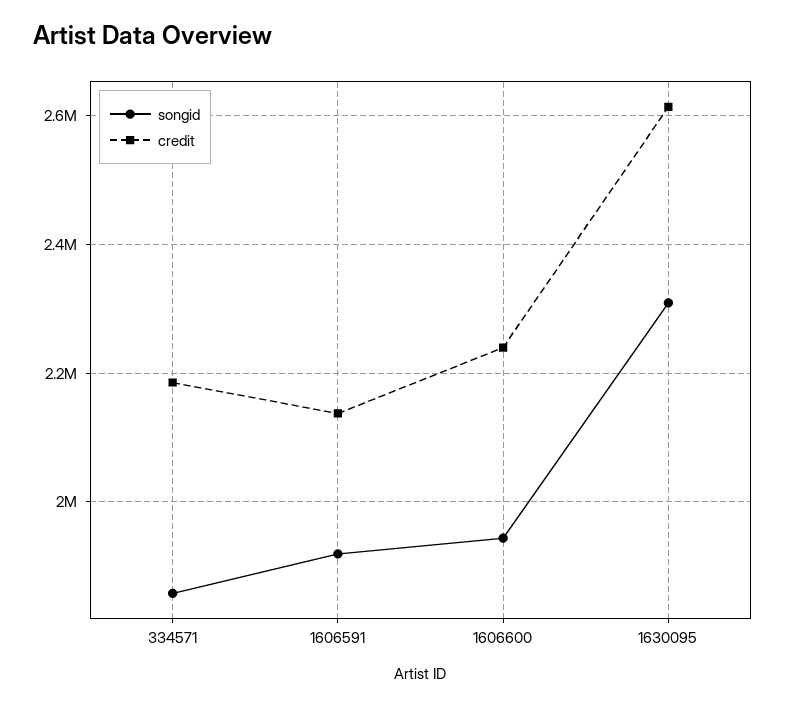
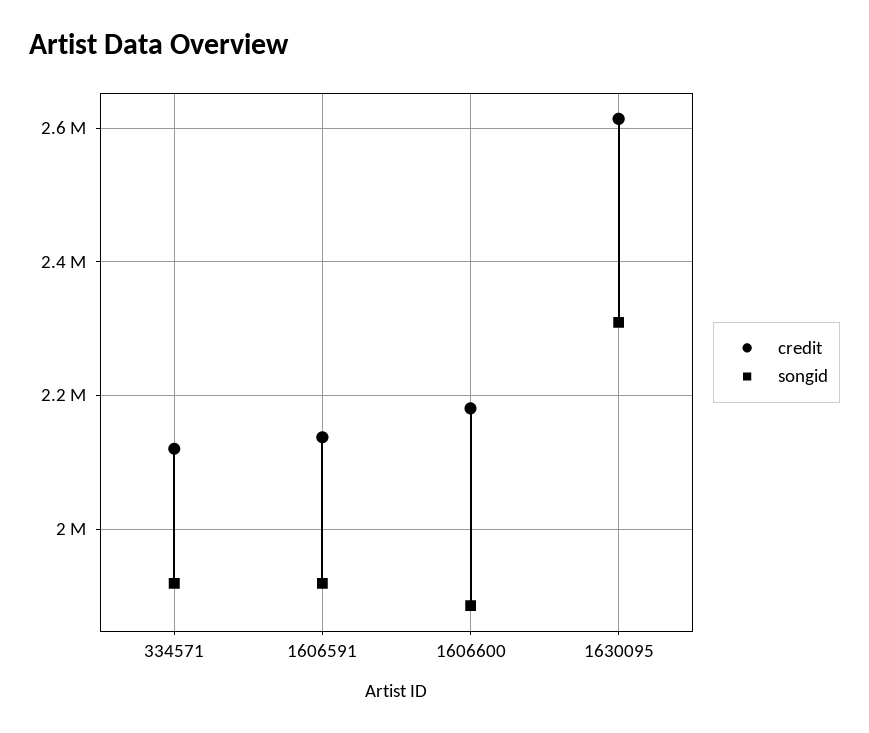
songid, 334571: 1860000 -> 1920000
credit, 334571: 2180000 -> 2120000
songid, 1606600: 1940000 -> 1880000
credit, 1606600: 2240000 -> 2180000

